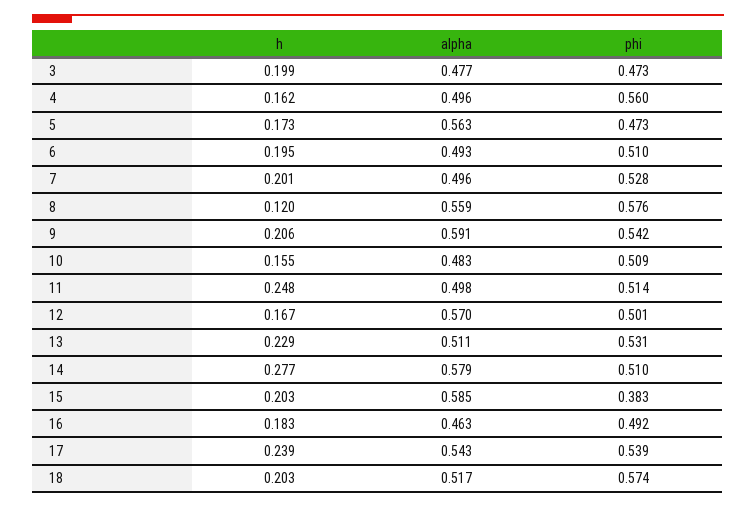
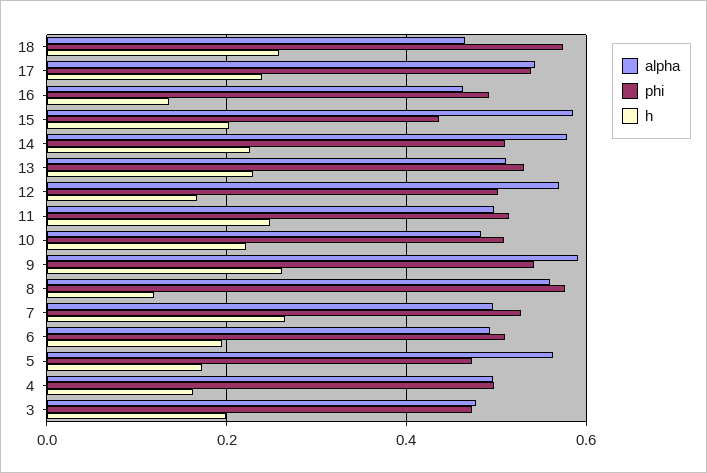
phi, 4: 0.56 -> 0.5
h, 7: 0.201 -> 0.26
h, 9: 0.206 -> 0.26
h, 10: 0.155 -> 0.22
h, 14: 0.277 -> 0.22
phi, 15: 0.383 -> 0.44
h, 16: 0.183 -> 0.14
h, 18: 0.203 -> 0.26
alpha, 18: 0.517 -> 0.46

